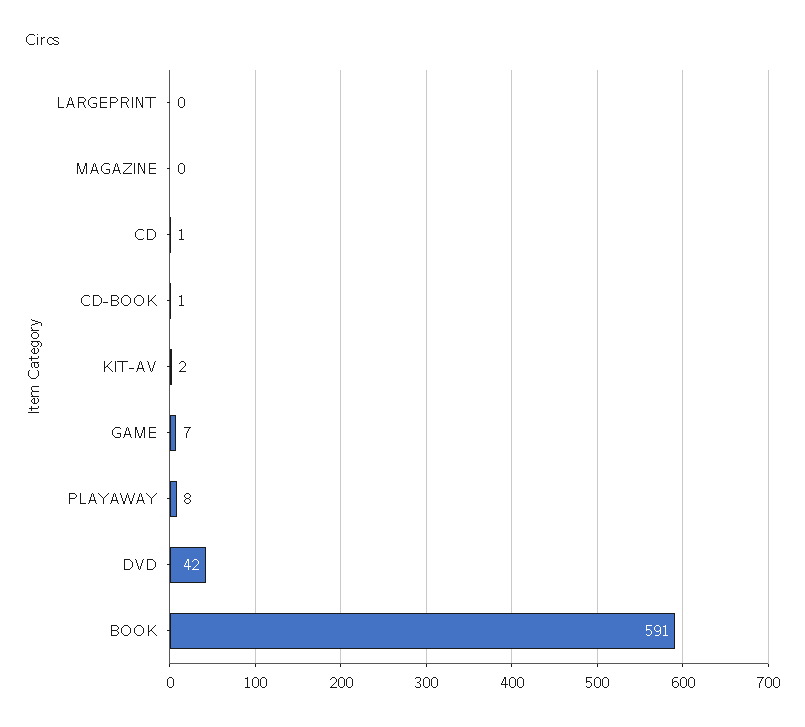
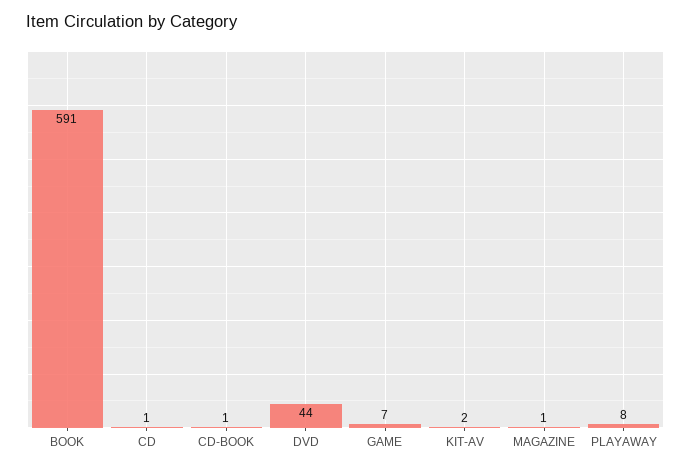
LARGEPRINT: 0 -> none
MAGAZINE: 0 -> 1
DVD: 42 -> 44

